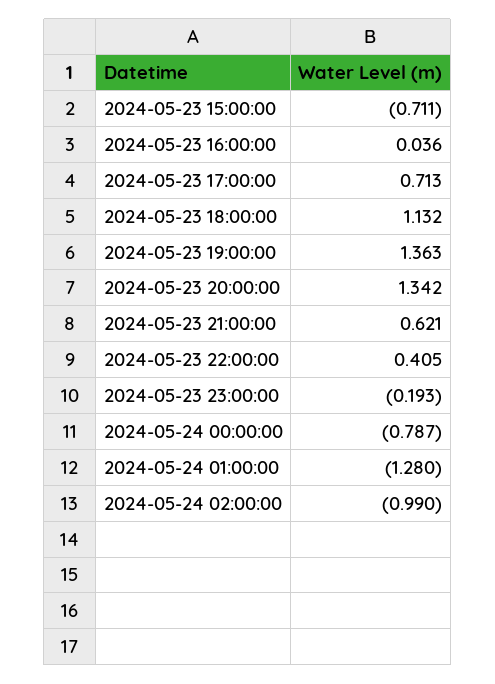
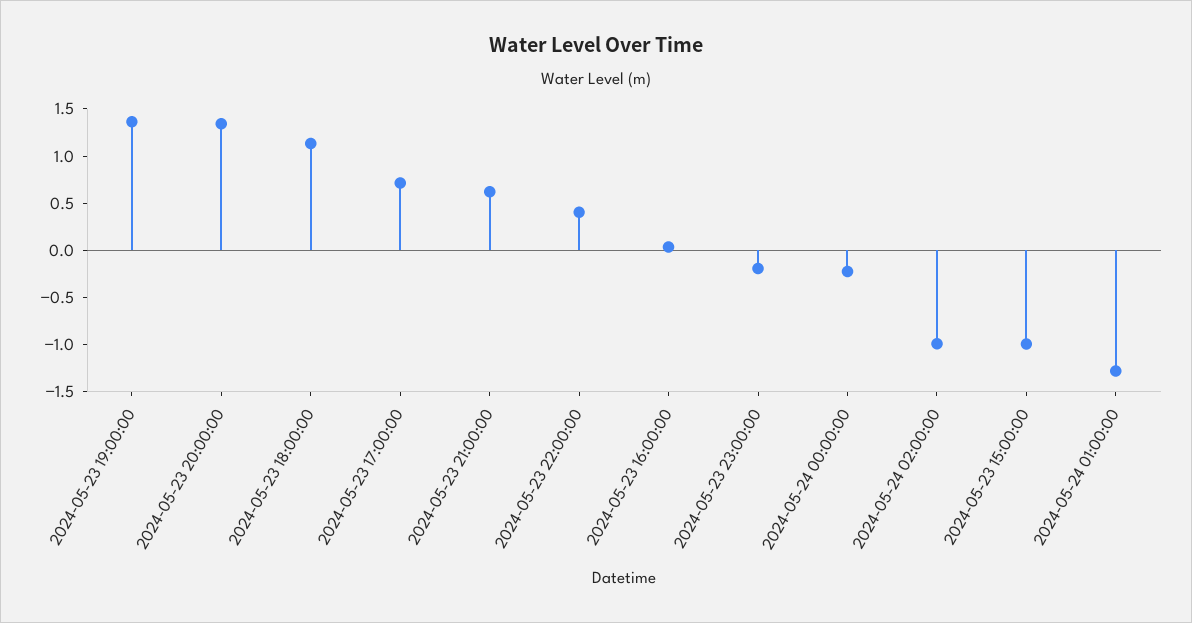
2024-05-23 15:00:00: -0.711 -> -1
2024-05-24 00:00:00: -0.787 -> -0.2

